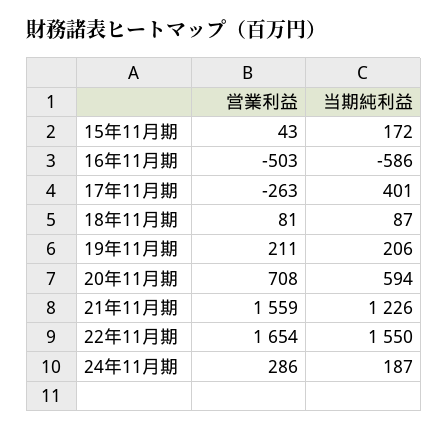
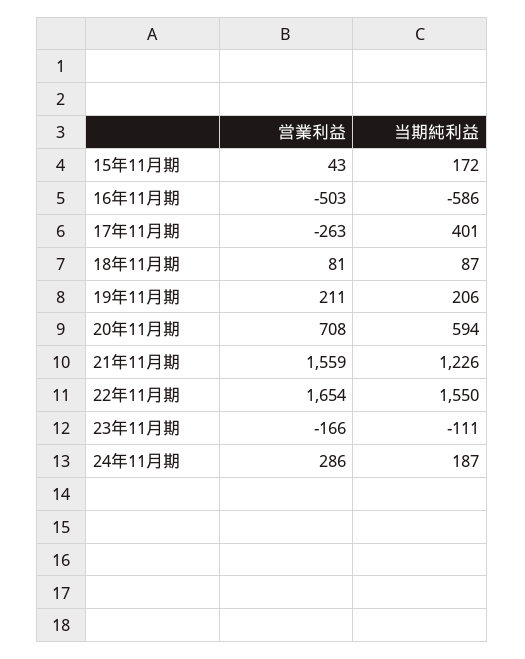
営業利益, 23年11月期: none -> -166
当期純利益, 23年11月期: none -> -111

